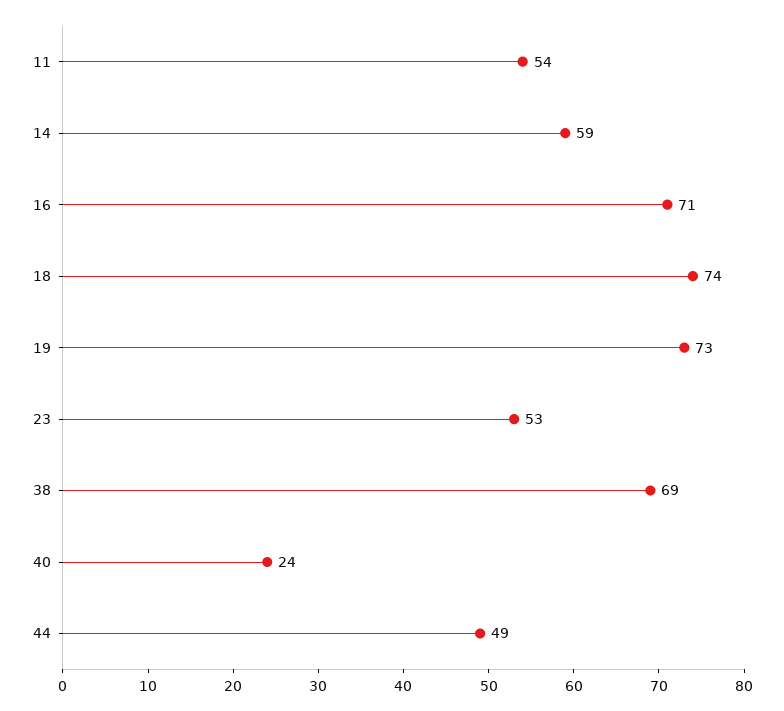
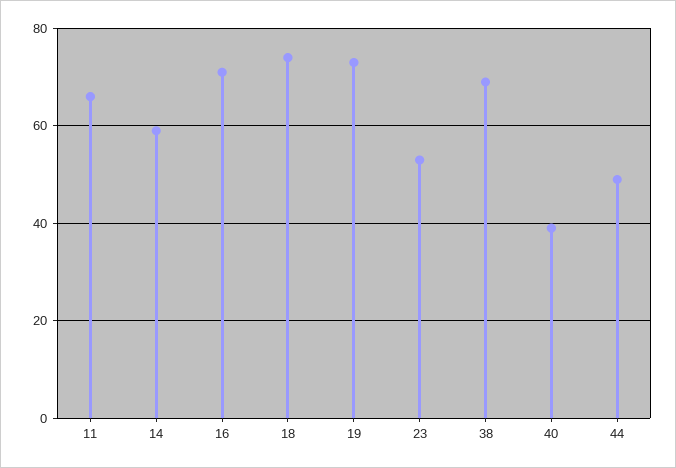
11: 54 -> 65
40: 24 -> 40

